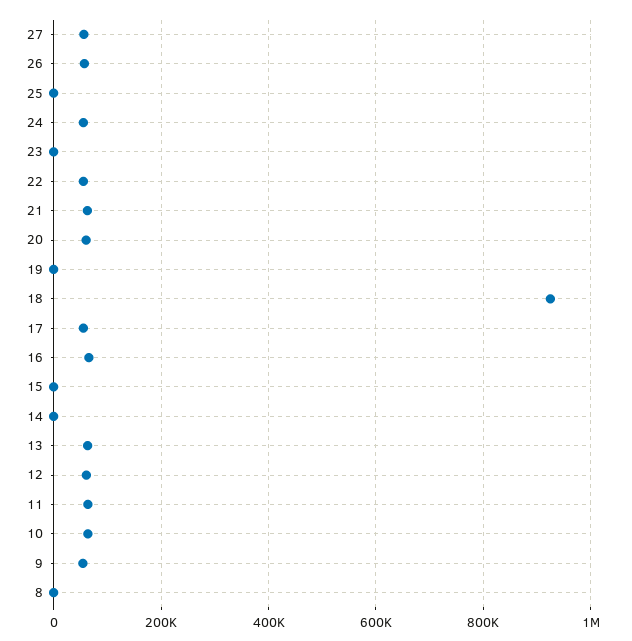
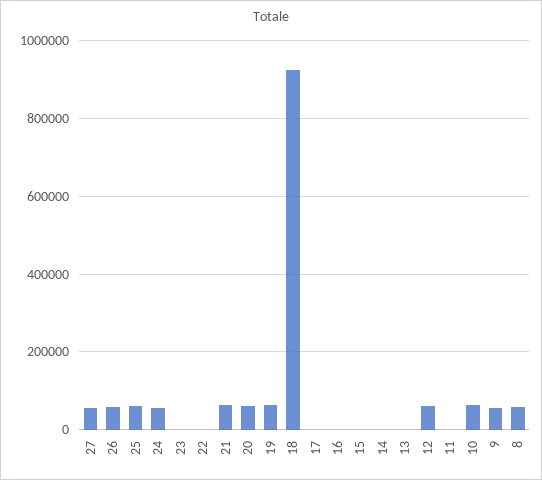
25: 0 -> 60000
22: 60000 -> 0
19: 0 -> 60000
17: 60000 -> 0
16: 60000 -> 0
13: 60000 -> 0
11: 60000 -> 0
8: 0 -> 60000

